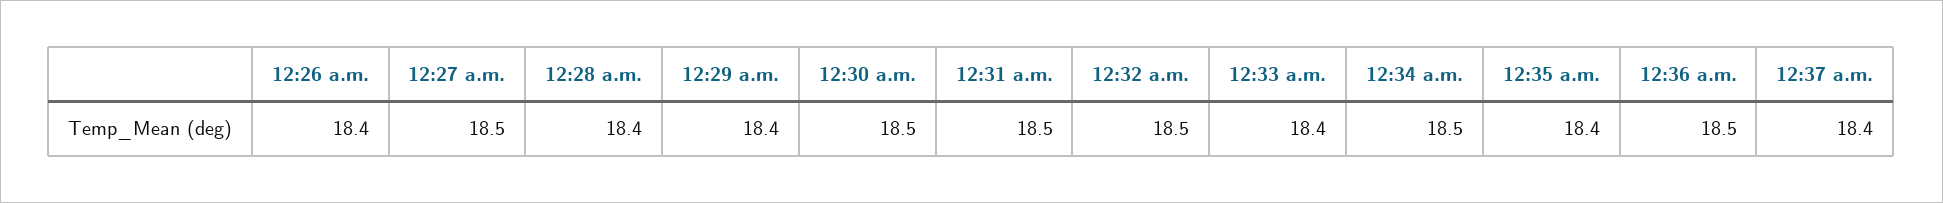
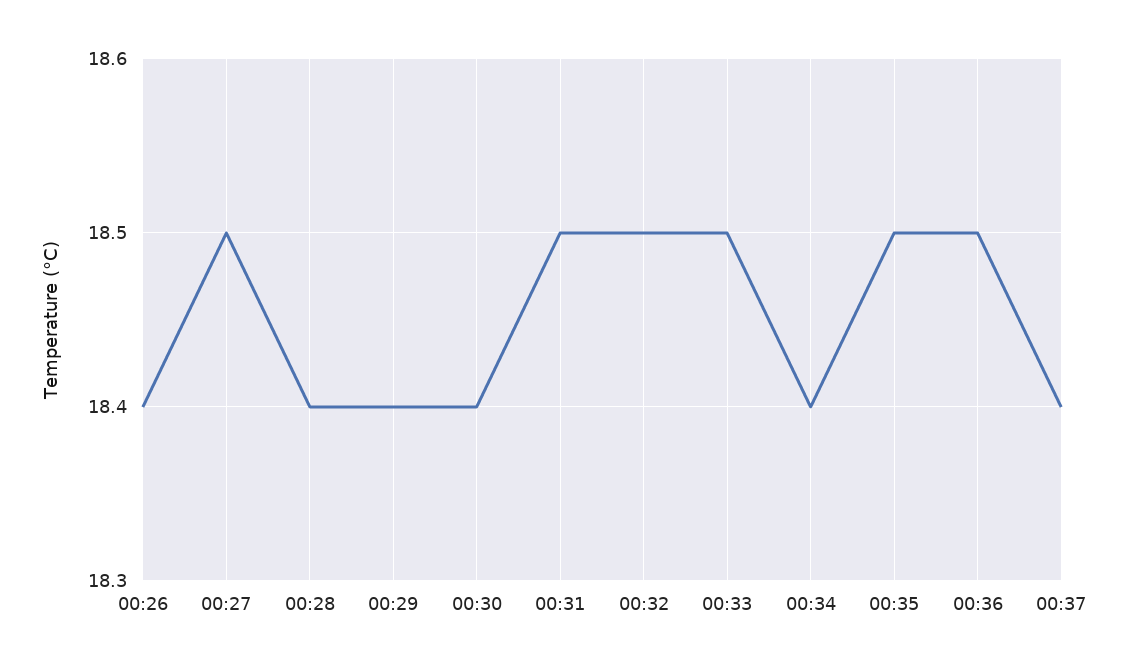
12:30 a.m.: 18.5 -> 18.4
12:33 a.m.: 18.4 -> 18.5
12:34 a.m.: 18.5 -> 18.4
12:35 a.m.: 18.4 -> 18.5

